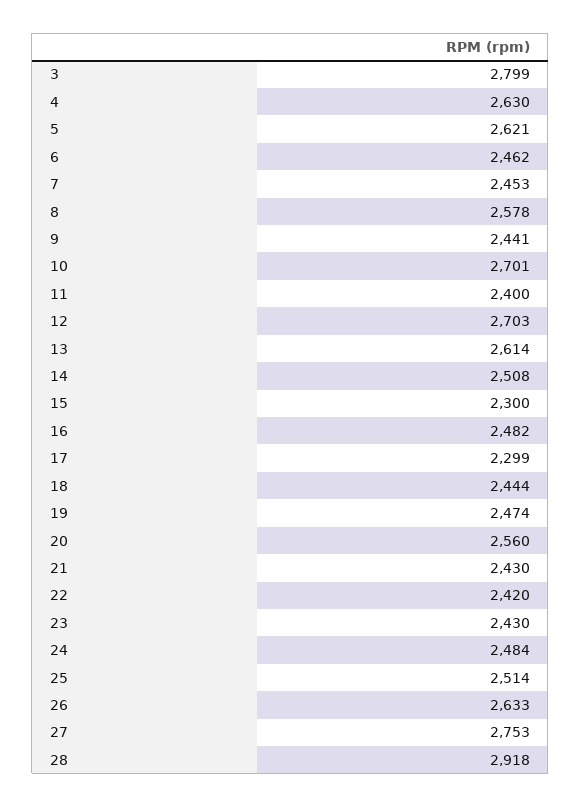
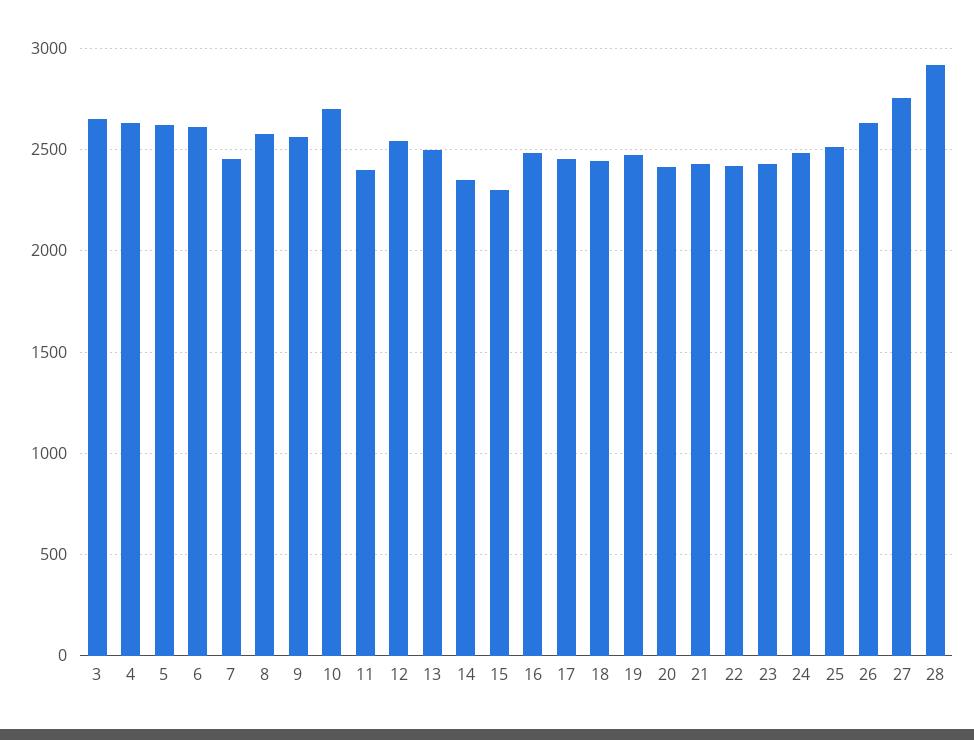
3: 2799 -> 2650
6: 2462 -> 2600
9: 2441 -> 2550
12: 2703 -> 2550
13: 2614 -> 2500
14: 2508 -> 2350
17: 2299 -> 2450
20: 2560 -> 2400

